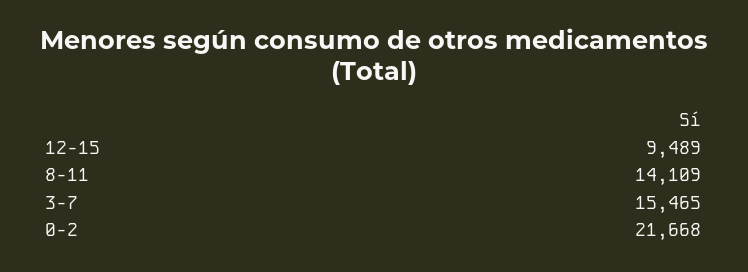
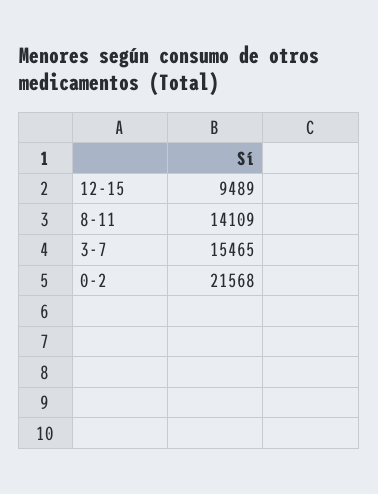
0-2: 21668 -> 21568

